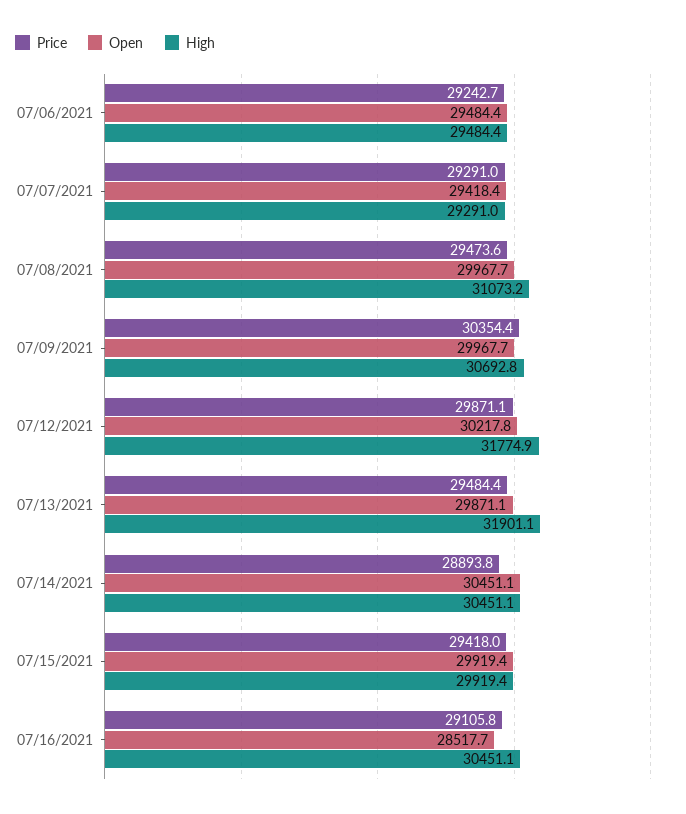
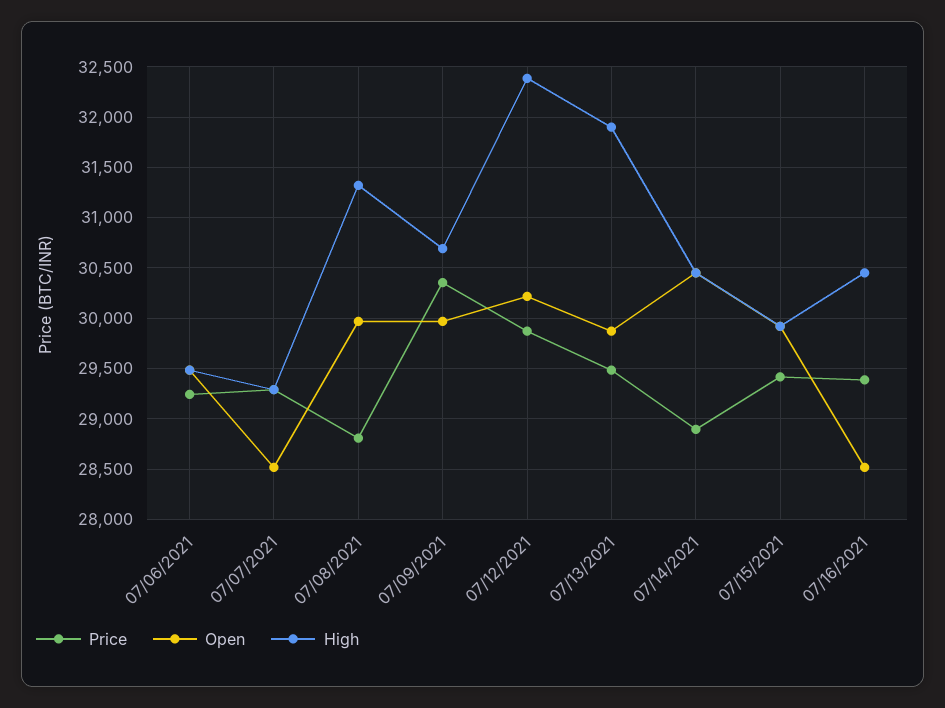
Open, 07/07/2021: 29418.4 -> 28500
Price, 07/08/2021: 29473.6 -> 28800
High, 07/08/2021: 31073.2 -> 31300
High, 07/12/2021: 31774.9 -> 32400
Price, 07/16/2021: 29105.8 -> 29400

